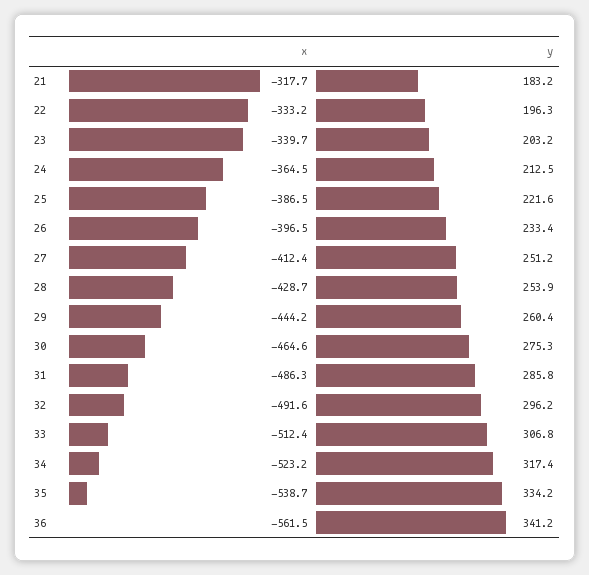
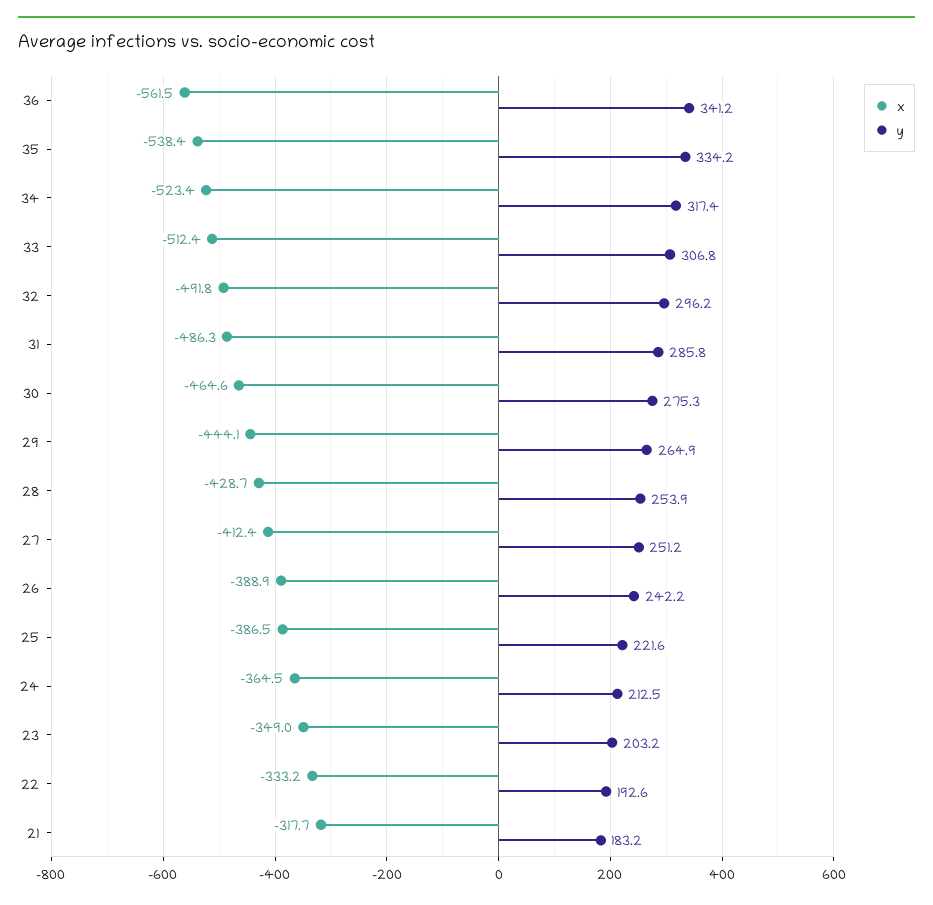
y, 22: 196.3 -> 192.6
x, 23: -339.7 -> -349
x, 26: -396.5 -> -388.9
y, 26: 233.4 -> 242.2
x, 29: -444.2 -> -444.1
y, 29: 260.4 -> 264.9
x, 32: -491.6 -> -491.8
x, 34: -523.2 -> -523.4
x, 35: -538.7 -> -538.4

